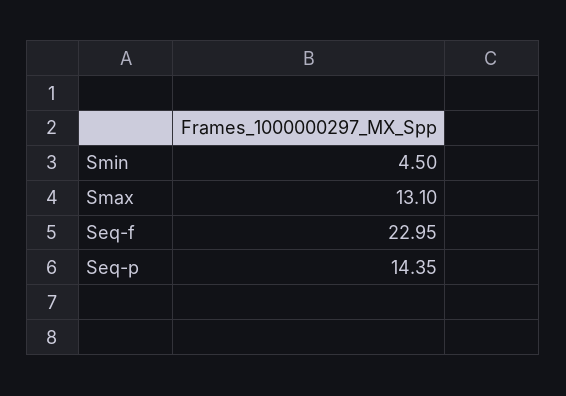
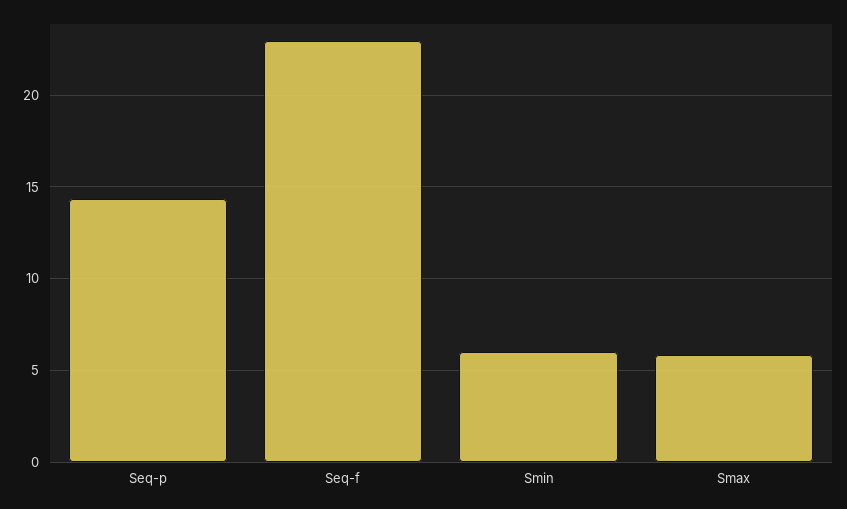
Smin: 4.5 -> 6
Smax: 13.1 -> 6

